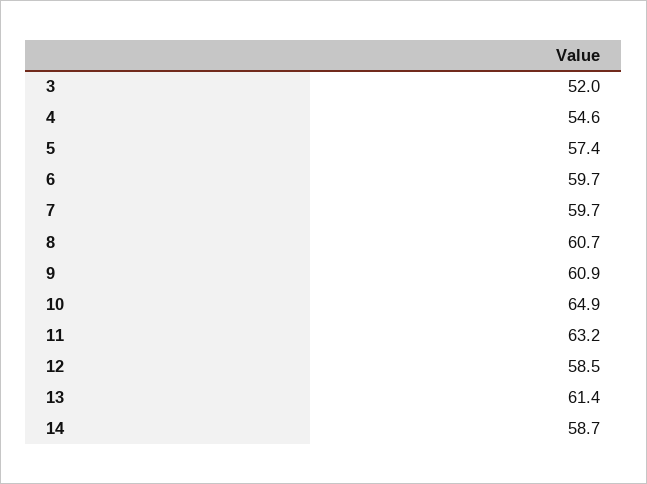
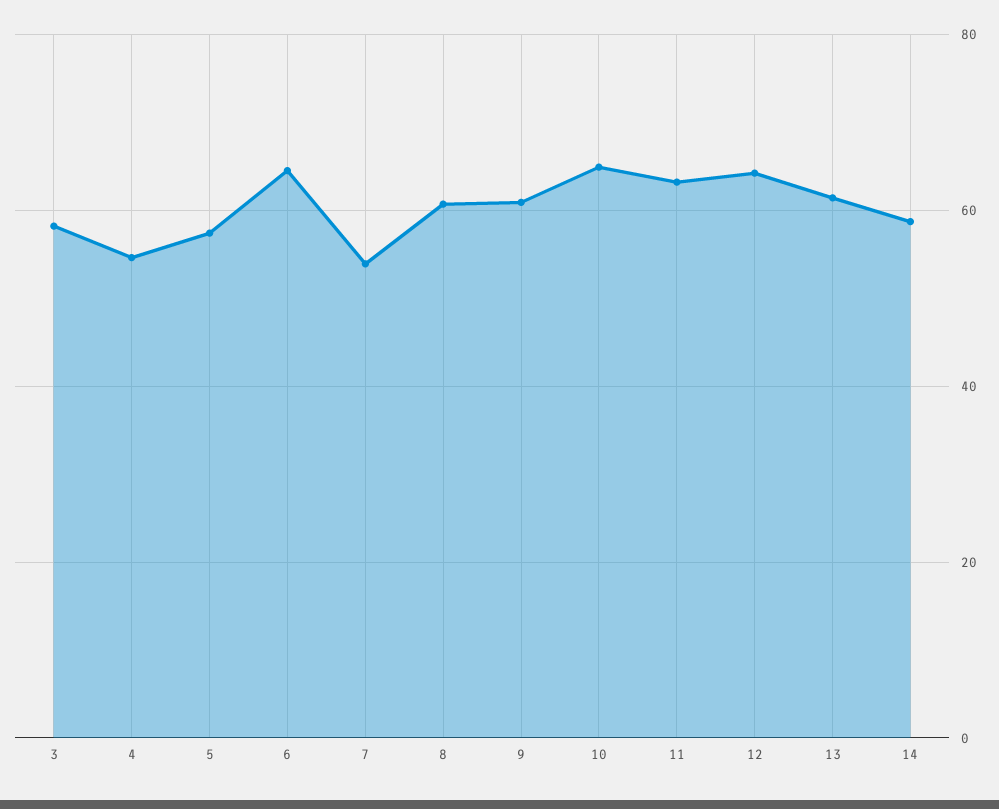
3: 52 -> 58
6: 59.7 -> 64
7: 59.7 -> 54
12: 58.5 -> 64

